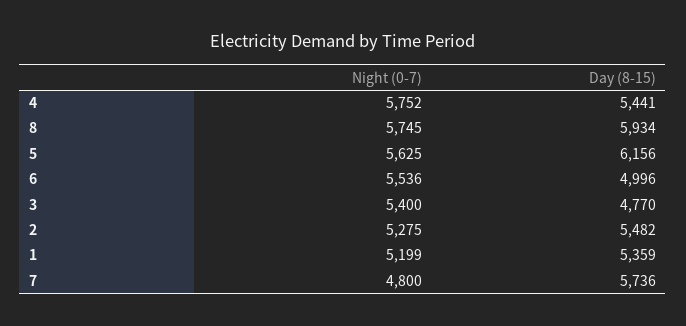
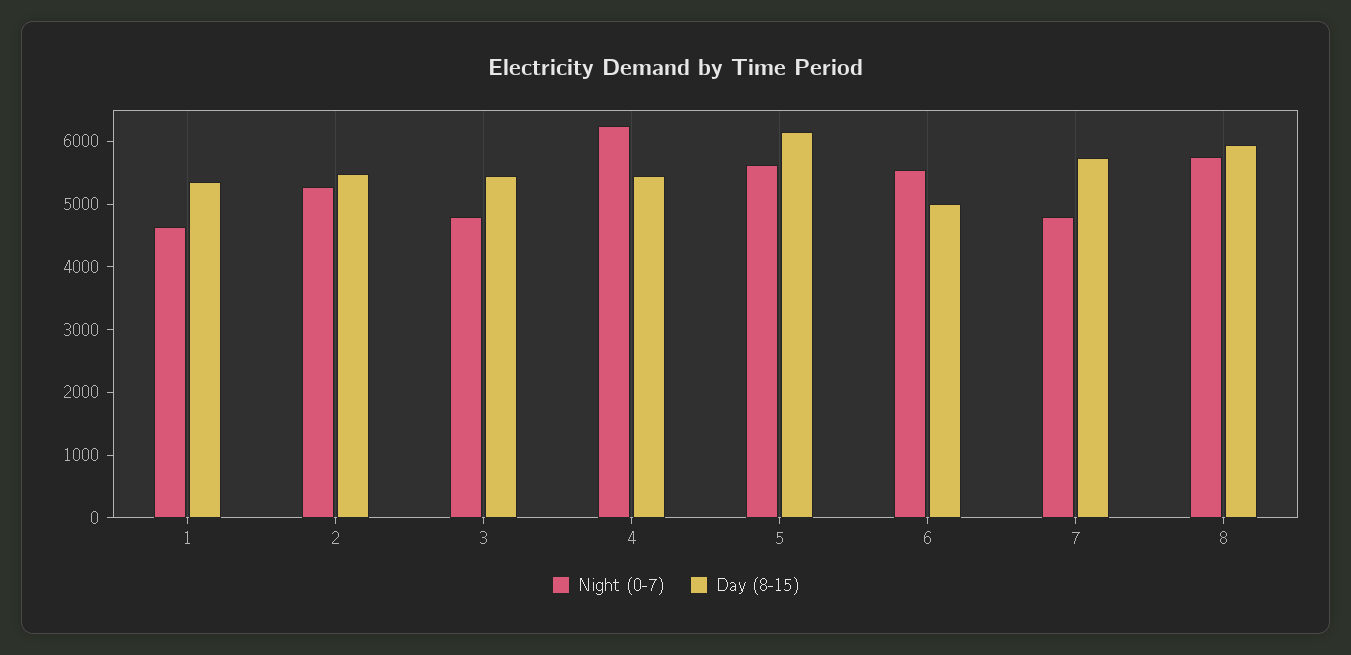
Night (0-7), 4: 5752 -> 6200
Night (0-7), 3: 5400 -> 4800
Day (8-15), 3: 4770 -> 5400
Night (0-7), 1: 5199 -> 4600

